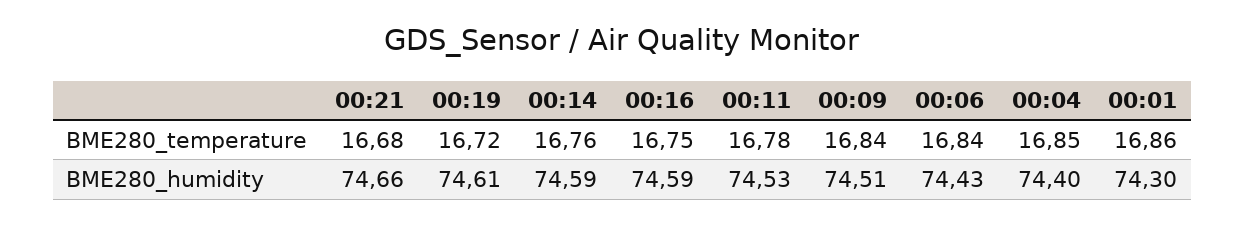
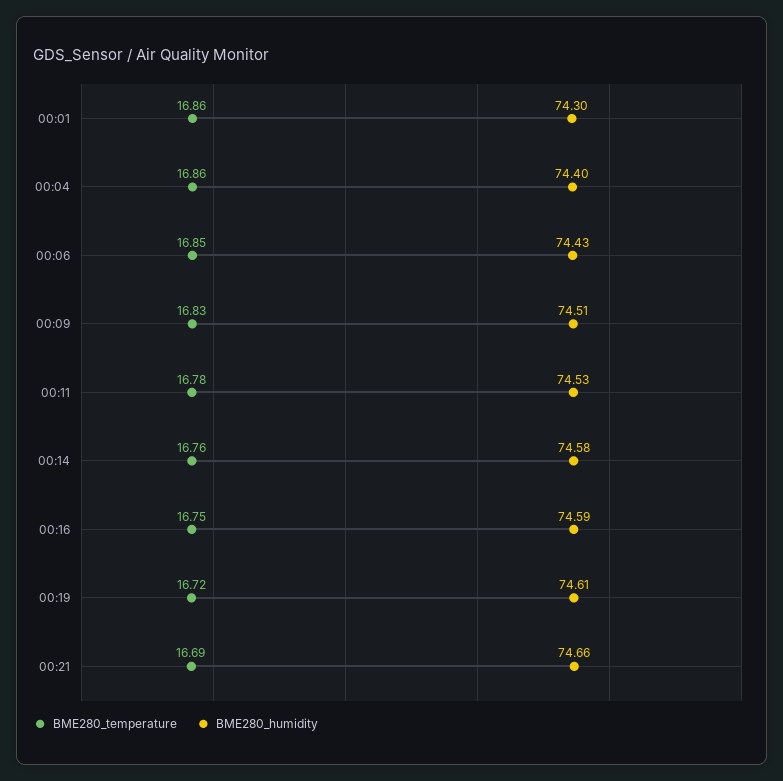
BME280_temperature, 00:21: 16.68 -> 16.69
BME280_temperature, 00:09: 16.84 -> 16.83
BME280_temperature, 00:06: 16.84 -> 16.85
BME280_temperature, 00:04: 16.85 -> 16.86
BME280_humidity, 00:14: 74.59 -> 74.58

